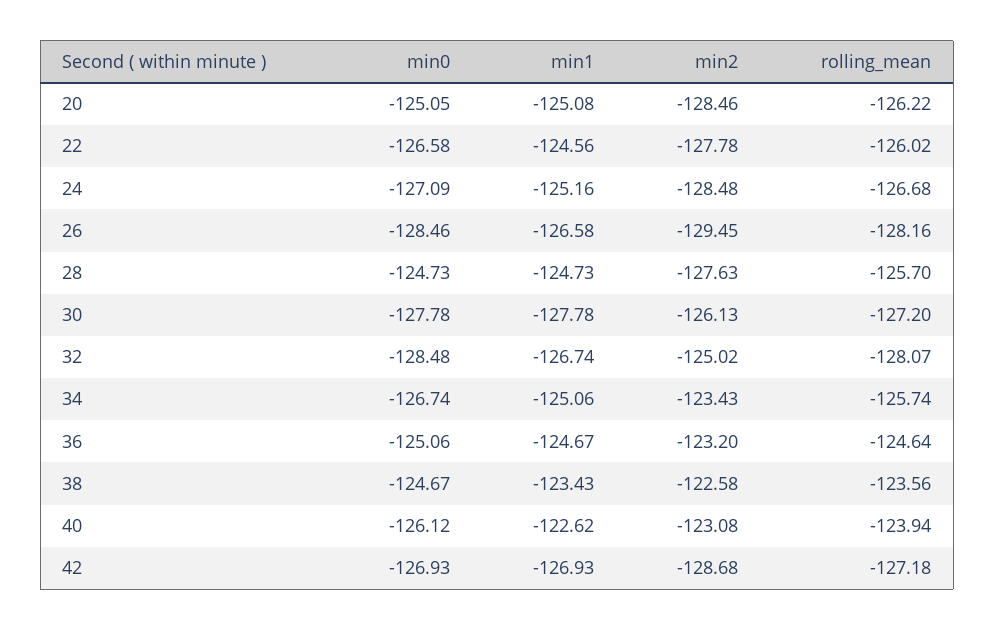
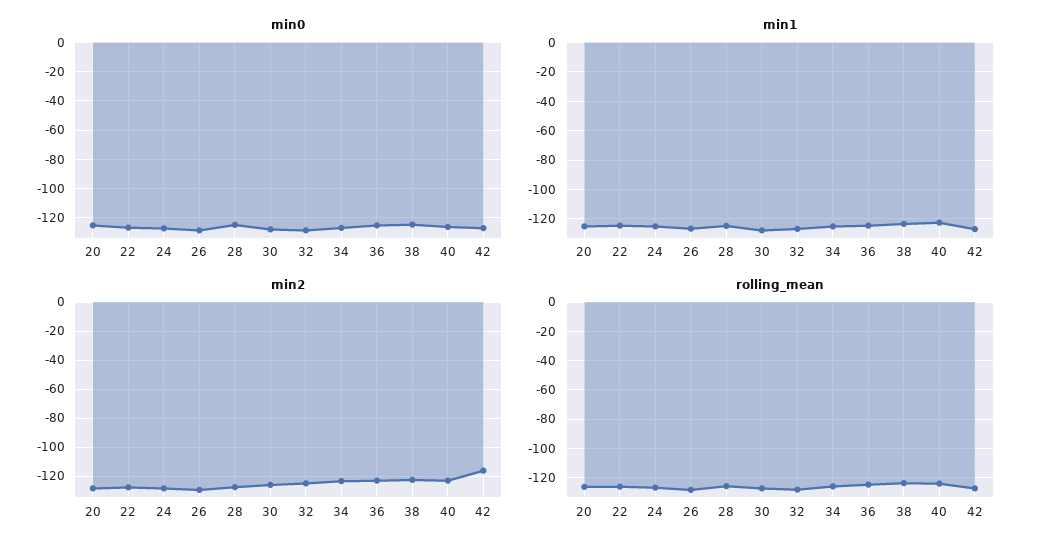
min2, 42: -128.68 -> -115

